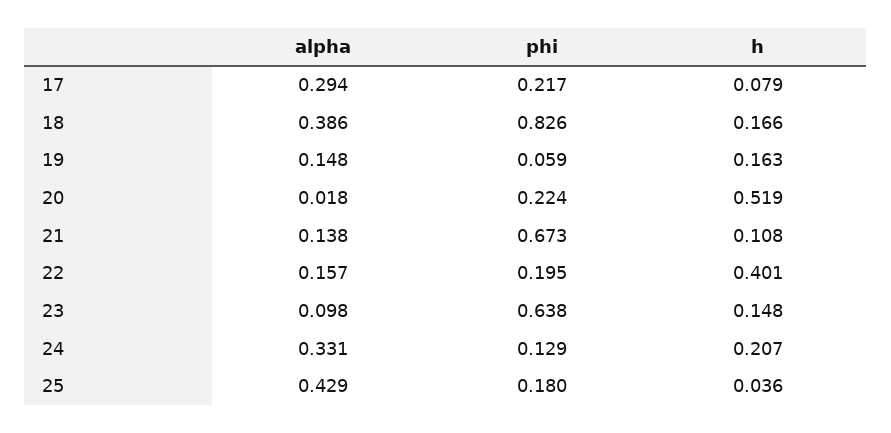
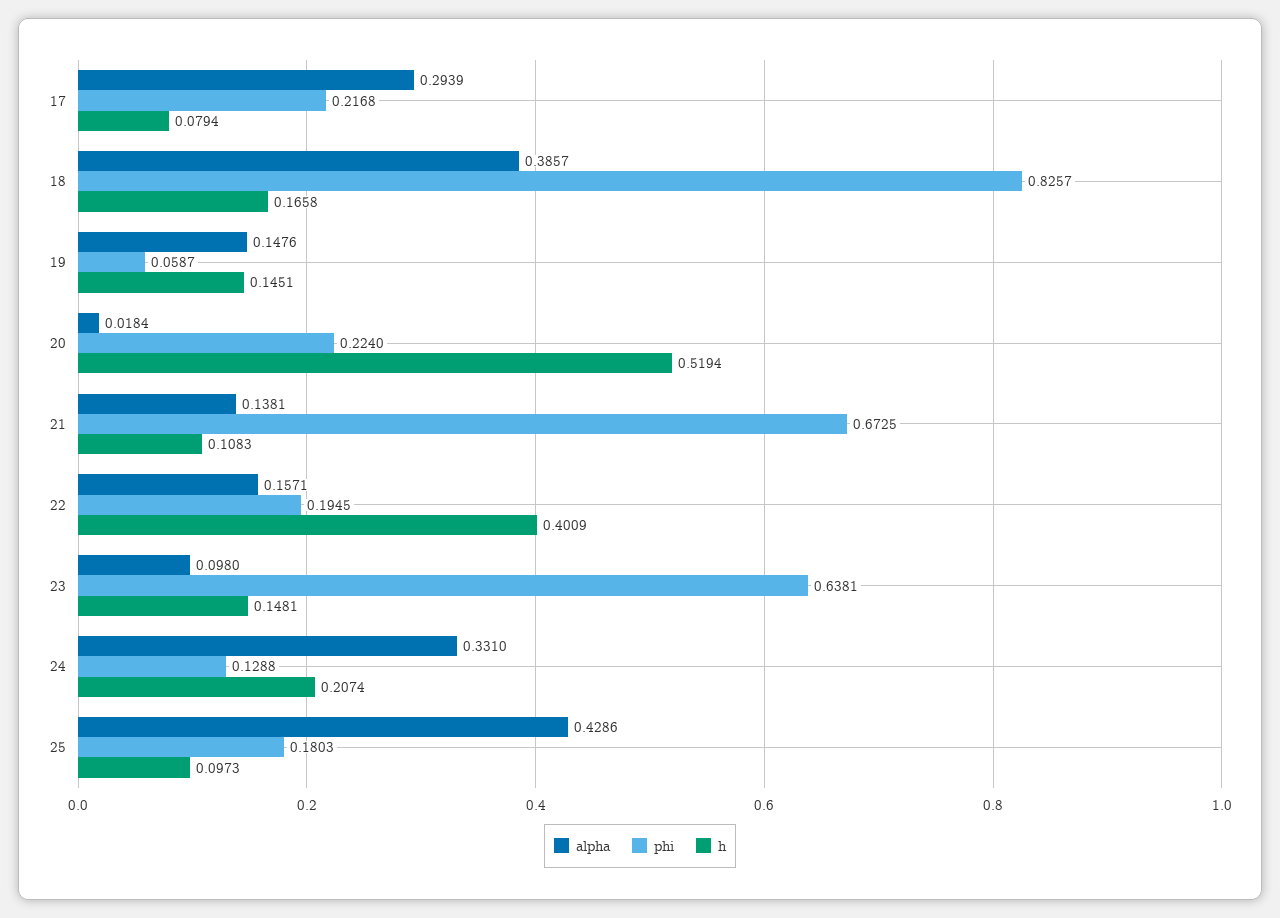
h, 19: 0.163 -> 0.1451
h, 25: 0.036 -> 0.0973

